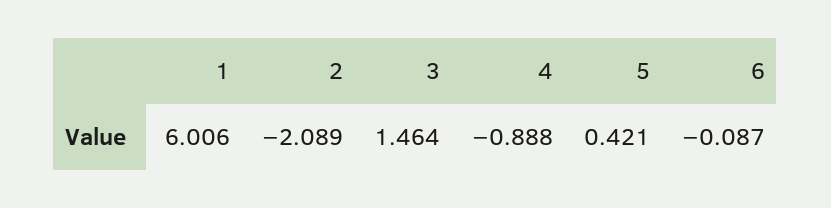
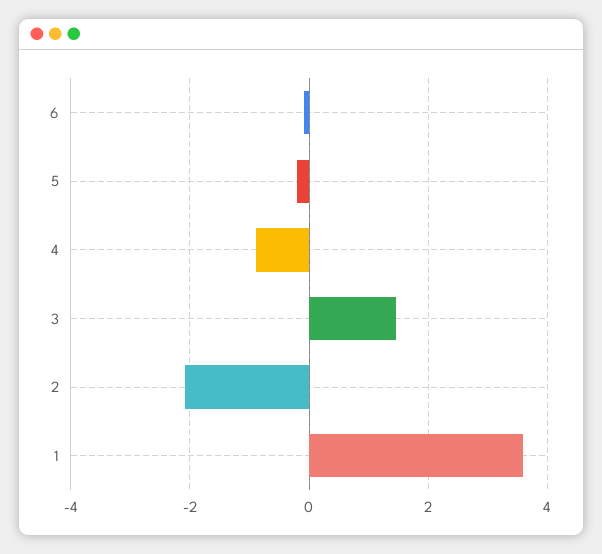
1: 6.006 -> 3.6
5: 0.421 -> -0.2

